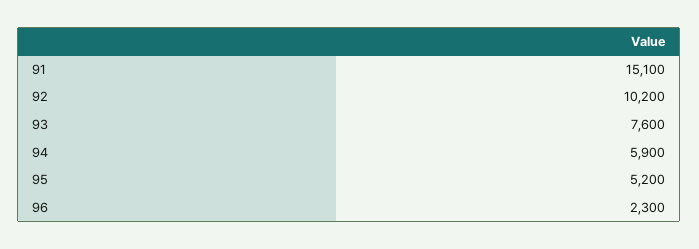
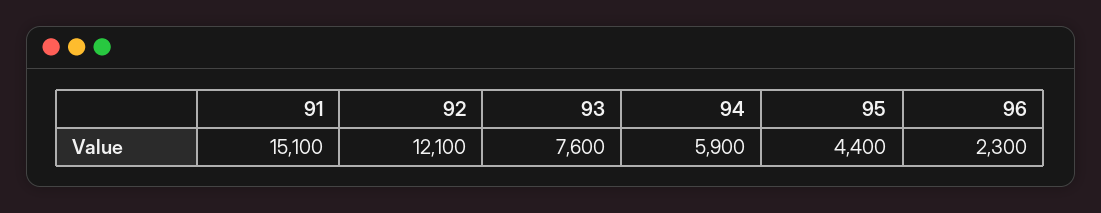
92: 10200 -> 12100
95: 5200 -> 4400

